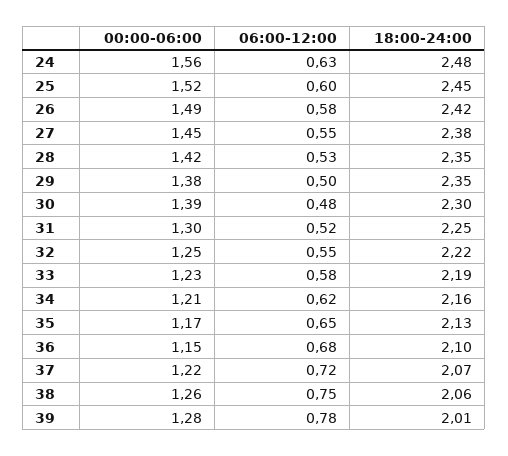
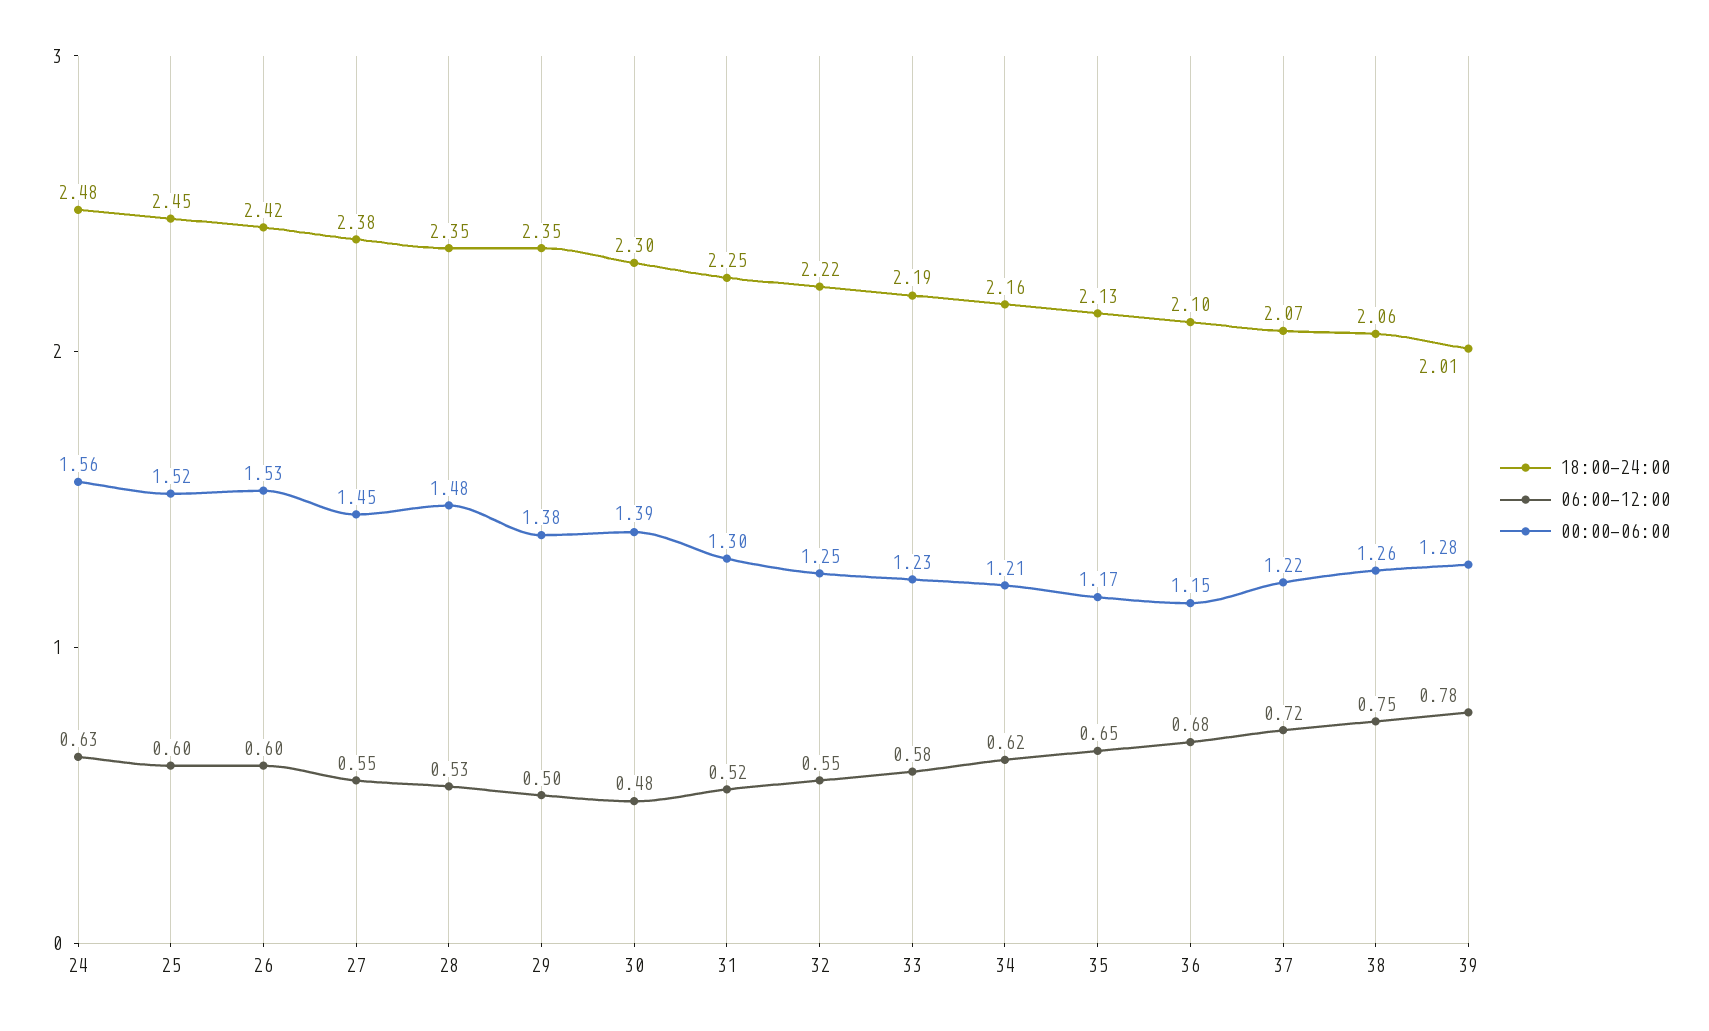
00:00-06:00, 26: 1.49 -> 1.53
06:00-12:00, 26: 0.58 -> 0.6
00:00-06:00, 28: 1.42 -> 1.48

